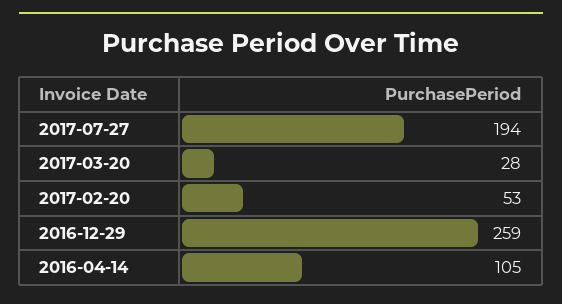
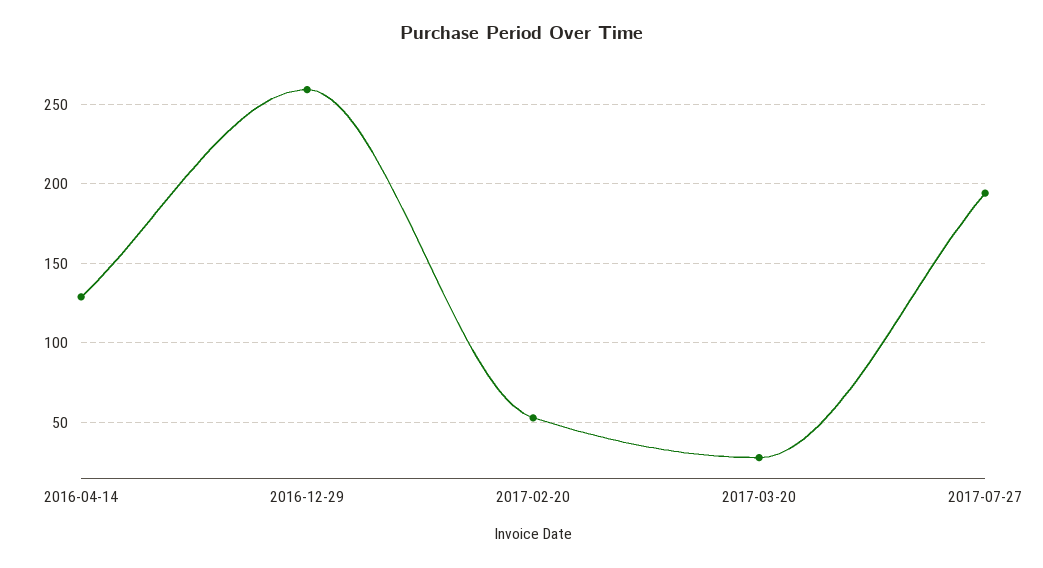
2016-04-14: 105 -> 130

